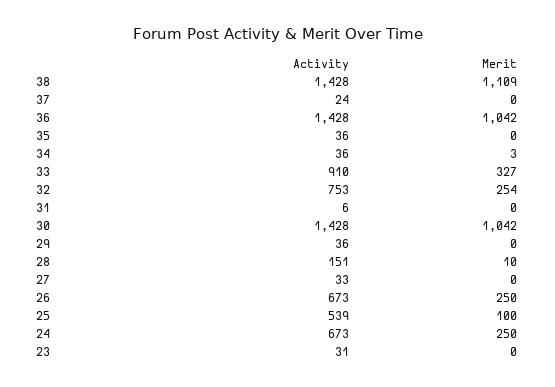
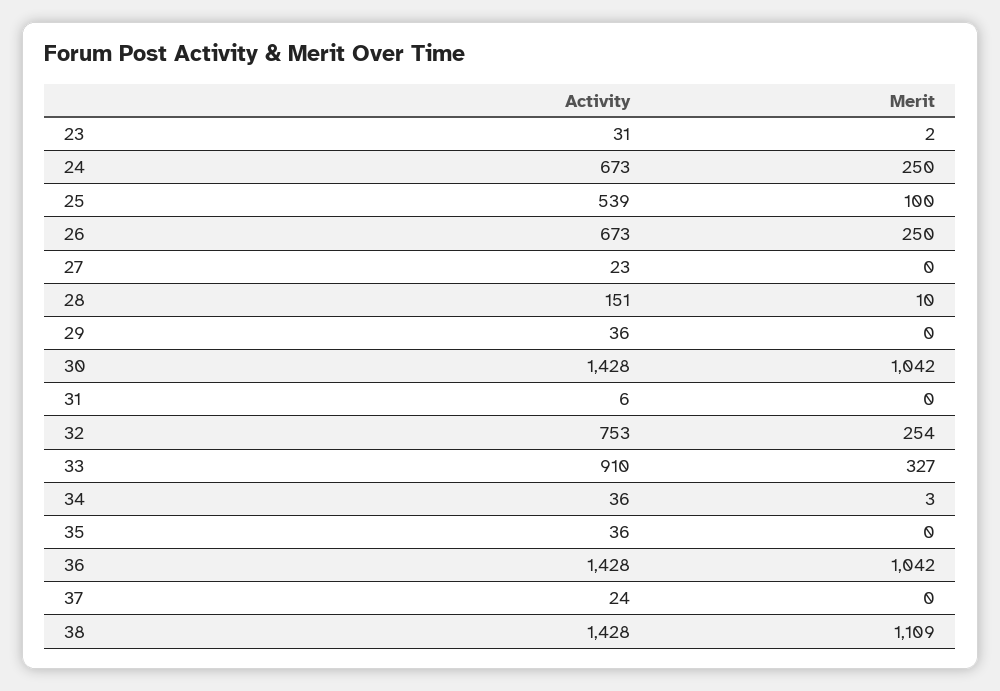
Activity, 27: 33 -> 23
Merit, 23: 0 -> 2

